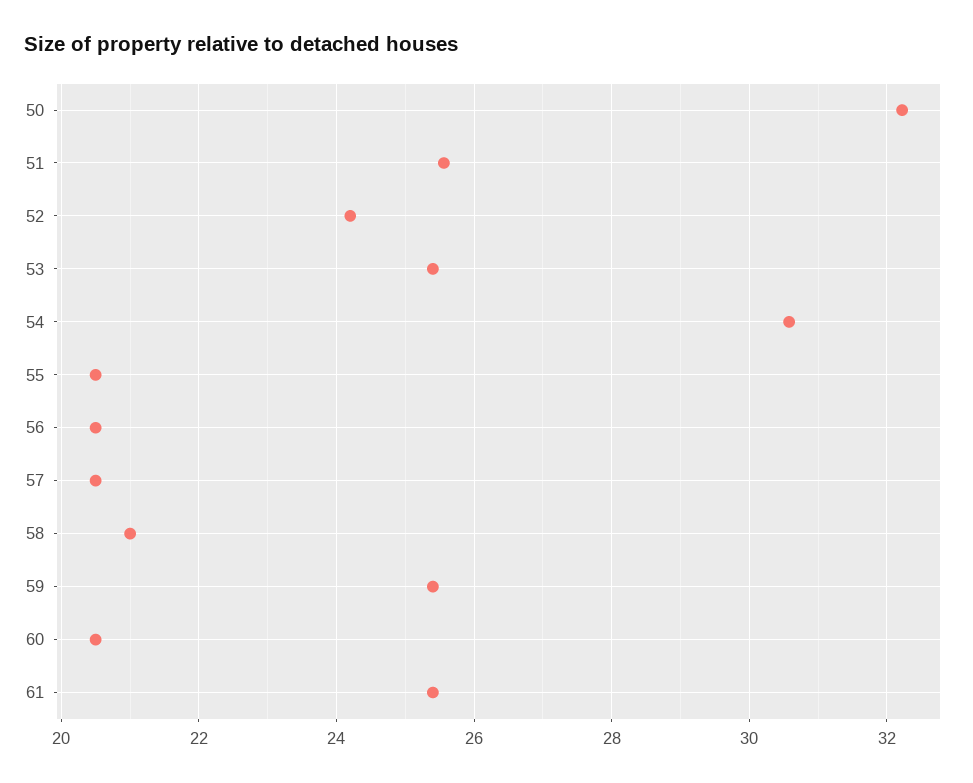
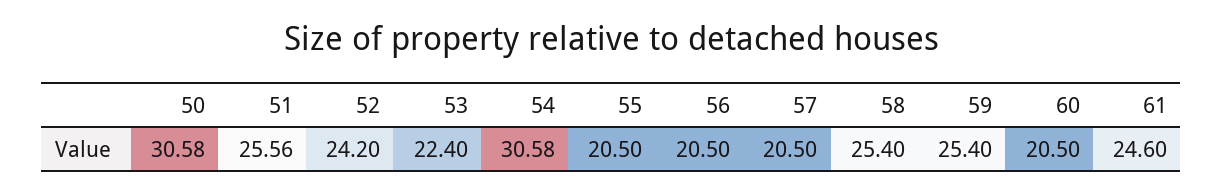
50: 32.2 -> 30.58
53: 25.4 -> 22.4
58: 21 -> 25.4
61: 25.4 -> 24.6

